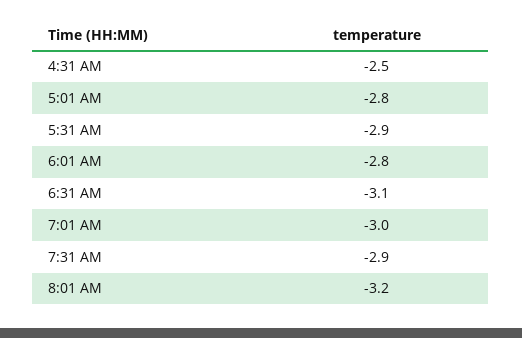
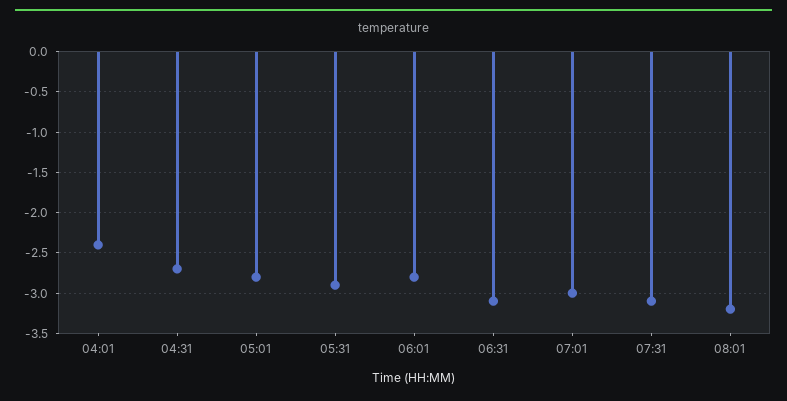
4:31 AM: -2.5 -> -2.7
7:31 AM: -2.9 -> -3.1
04:01: none -> -2.4

